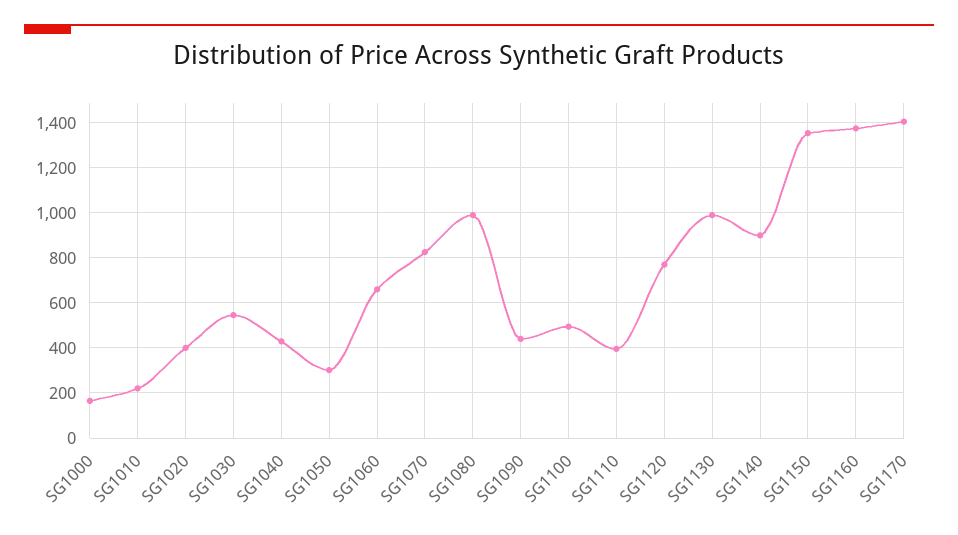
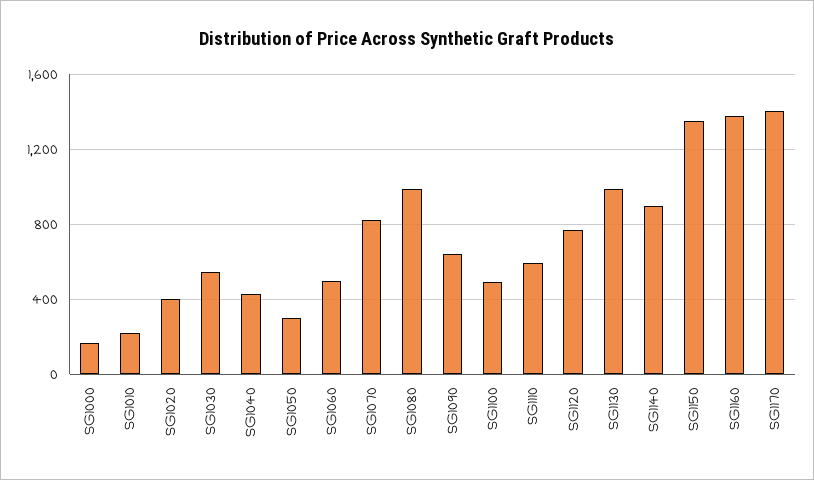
SG1060: 650 -> 500
SG1090: 450 -> 650
SG1110: 400 -> 600

